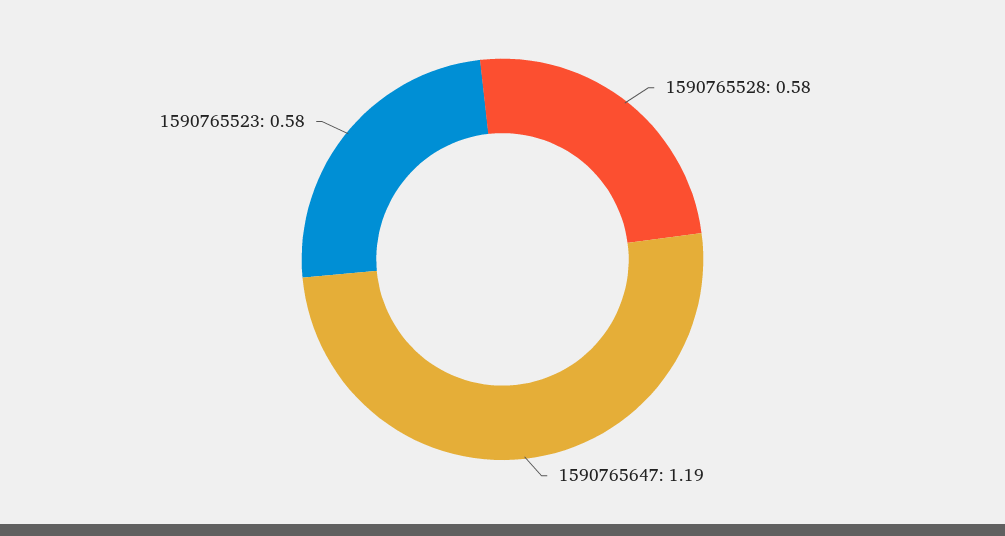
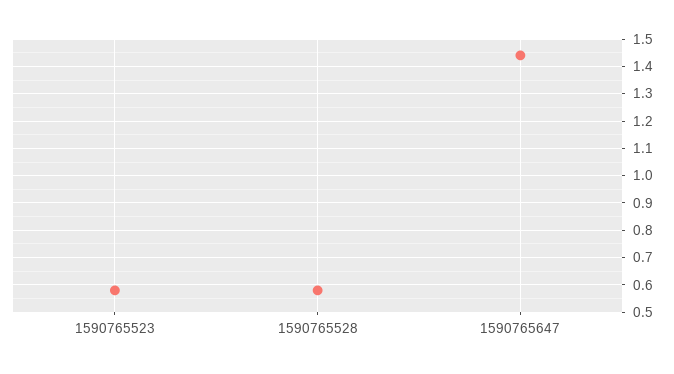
1590765647: 1.19 -> 1.45

